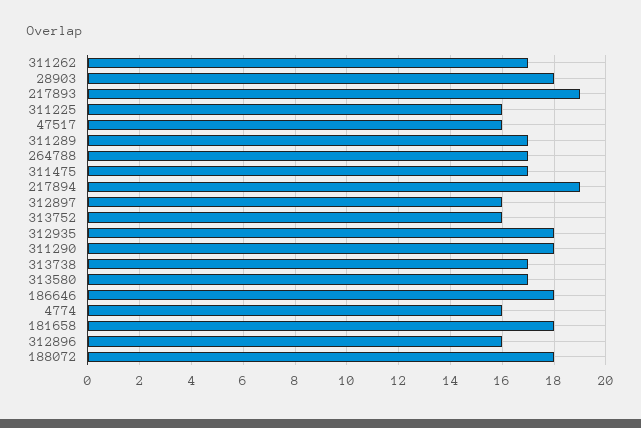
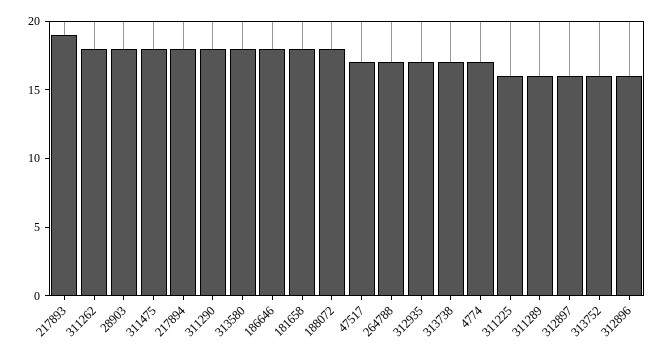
311262: 17 -> 18
47517: 16 -> 17
311289: 17 -> 16
311475: 17 -> 18
217894: 19 -> 18
312935: 18 -> 17
313580: 17 -> 18
4774: 16 -> 17

